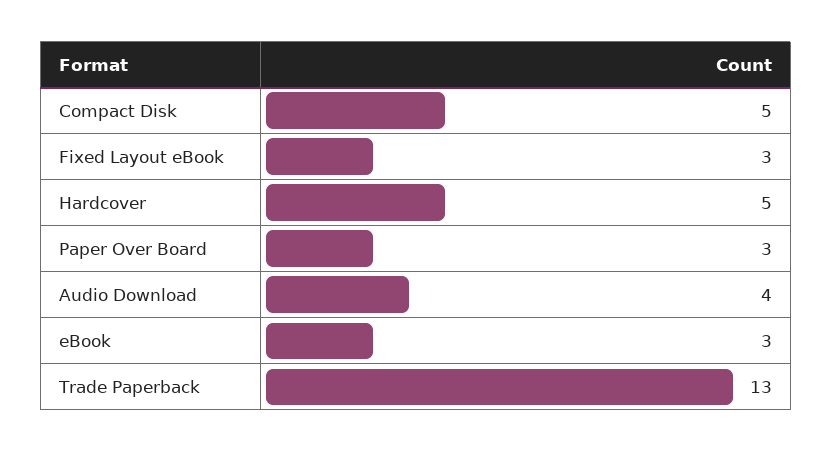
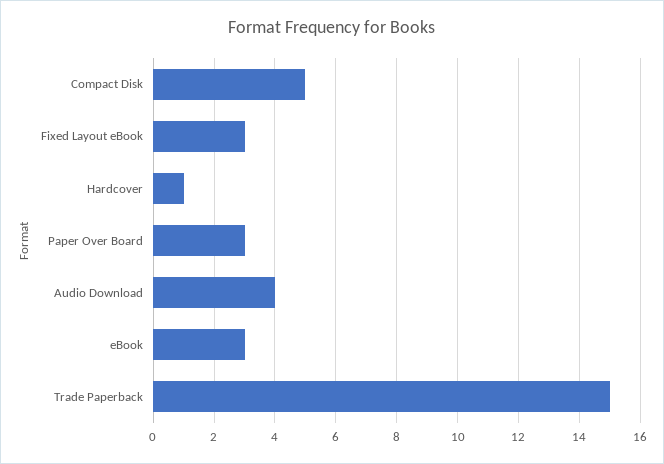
Hardcover: 5 -> 1
Trade Paperback: 13 -> 15

